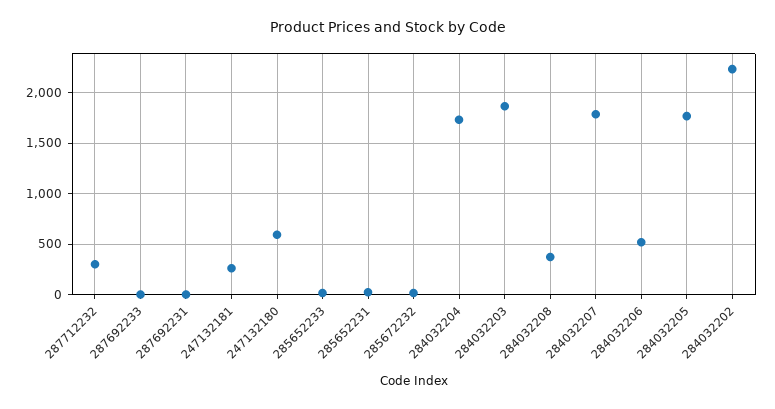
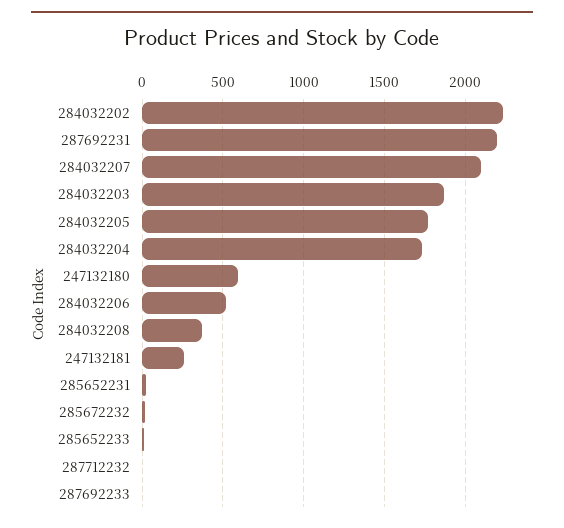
287712232: 300 -> 0
287692231: 0 -> 2200
284032207: 1800 -> 2100

